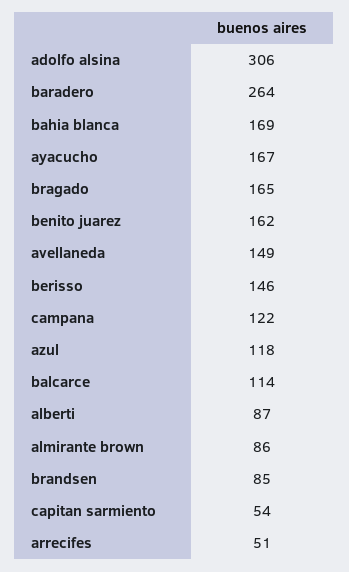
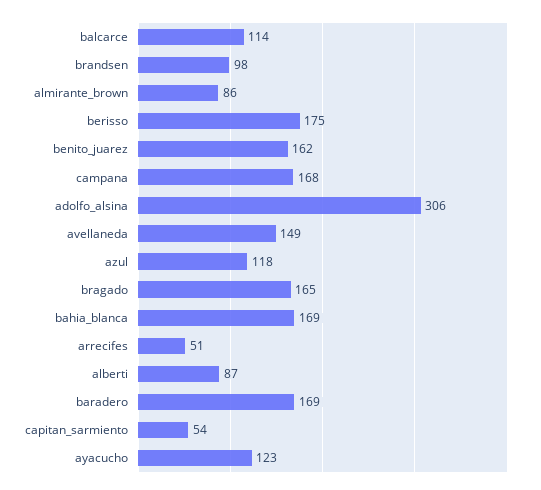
baradero: 264 -> 169
ayacucho: 167 -> 123
berisso: 146 -> 175
campana: 122 -> 168
brandsen: 85 -> 98

